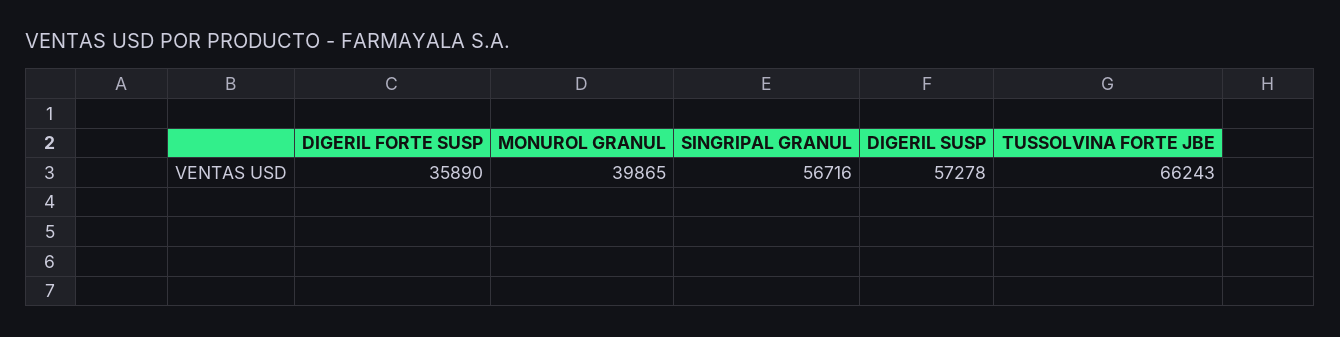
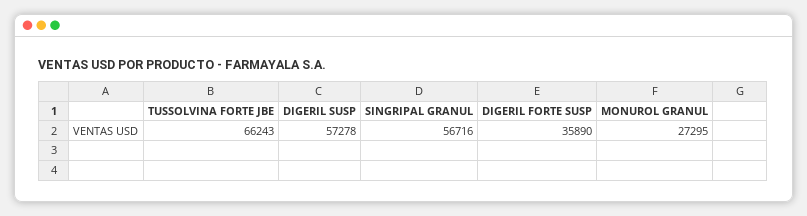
MONUROL GRANUL: 39865 -> 27295

